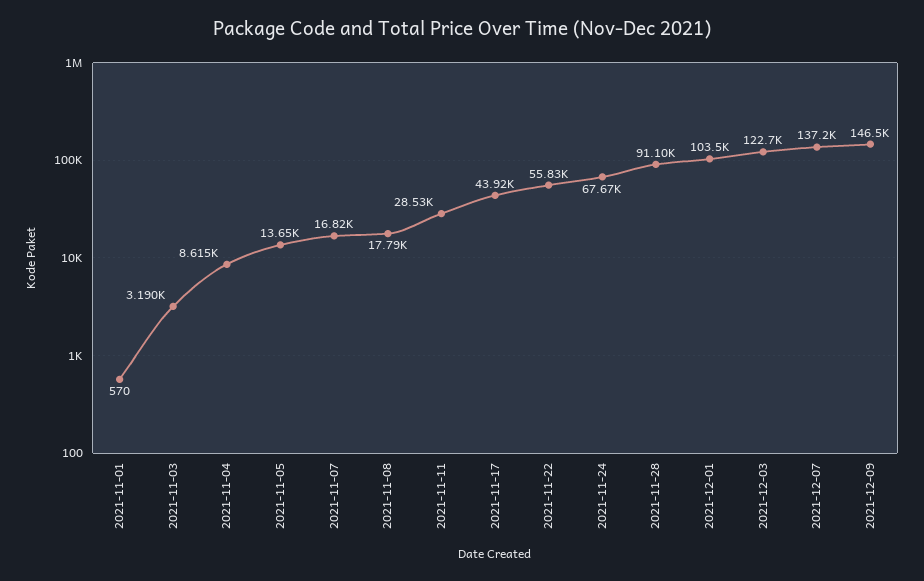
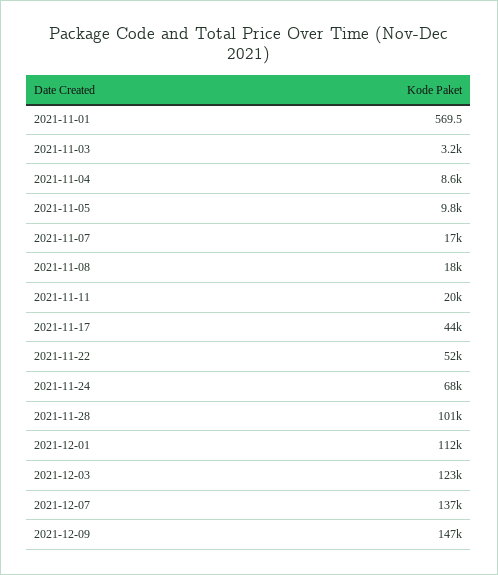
2021-11-05: 13650 -> 9800
2021-11-11: 28530 -> 20000
2021-11-22: 55830 -> 52000
2021-11-28: 91100 -> 101000
2021-12-01: 103500 -> 112000

